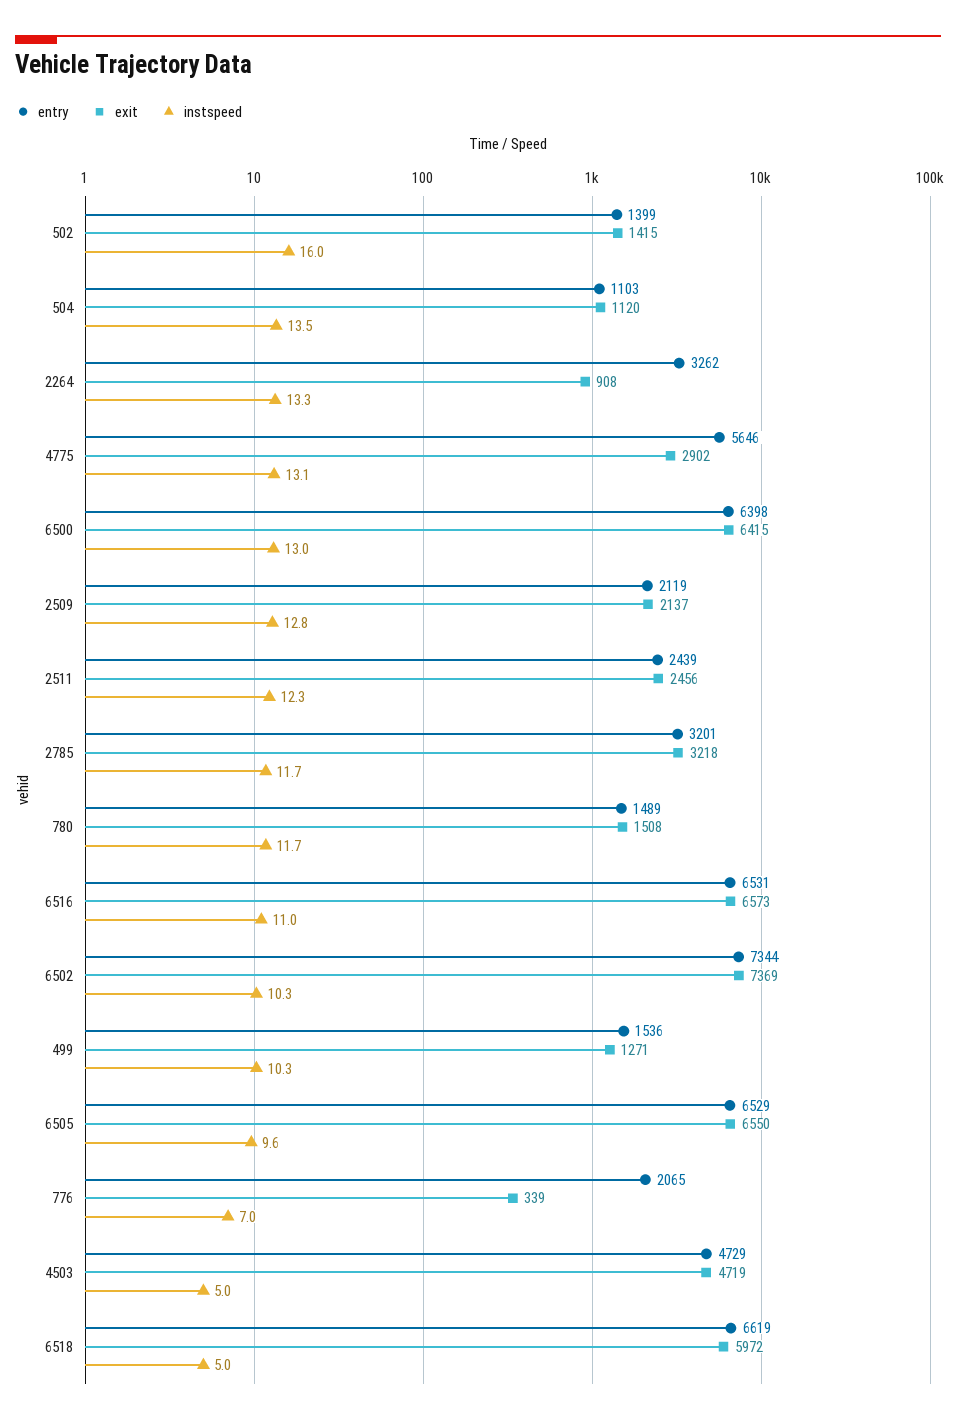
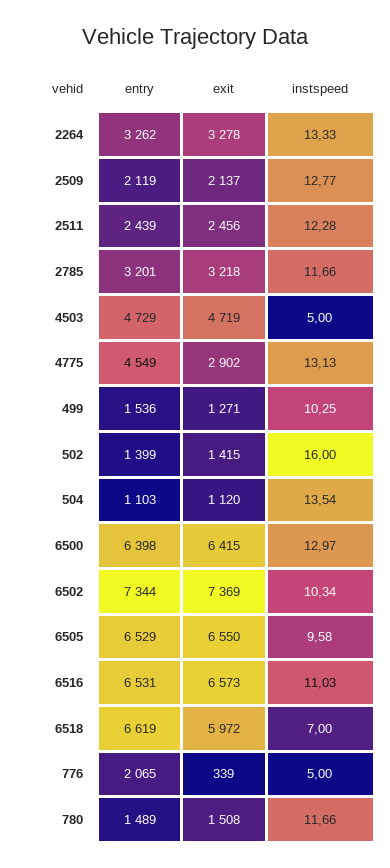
exit, 2264: 908 -> 3278
entry, 4775: 5646 -> 4549
instspeed, 776: 7 -> 5
instspeed, 6518: 5 -> 7

